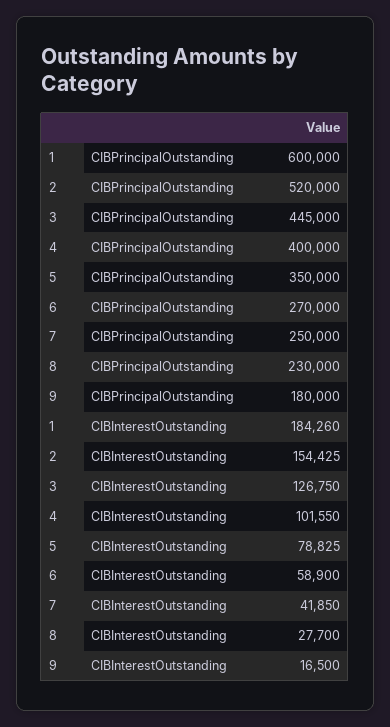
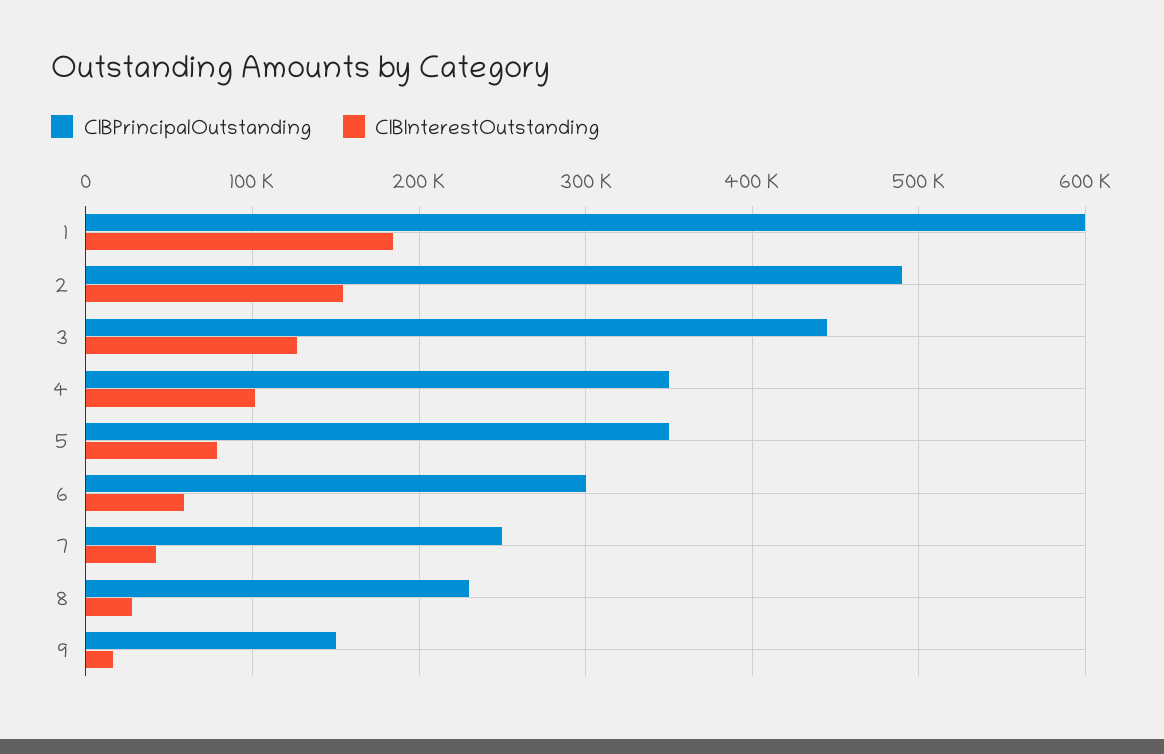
CIBPrincipalOutstanding, 2: 520000 -> 490000
CIBPrincipalOutstanding, 4: 400000 -> 350000
CIBPrincipalOutstanding, 6: 270000 -> 300000
CIBPrincipalOutstanding, 9: 180000 -> 150000

